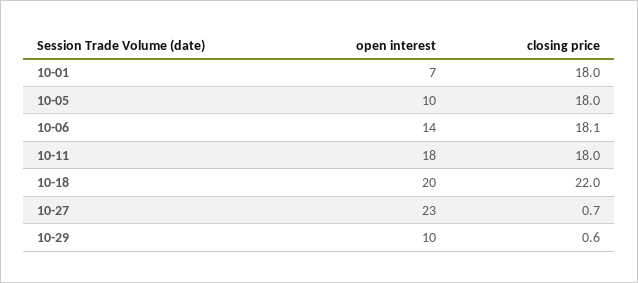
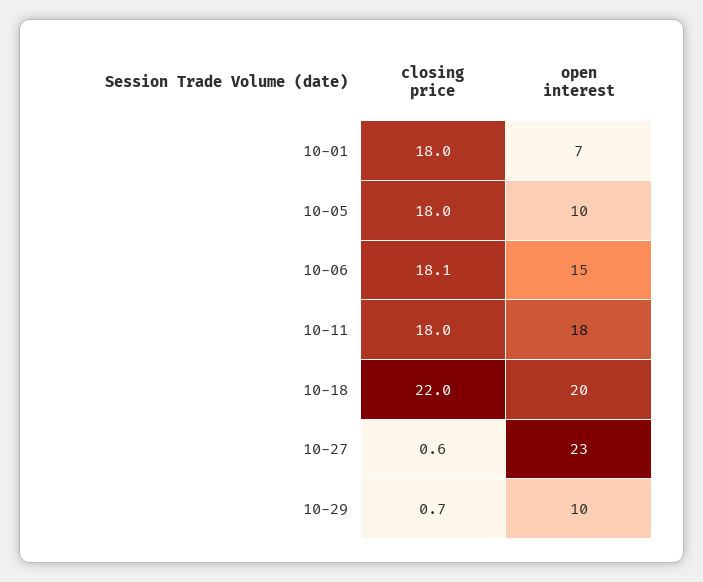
open interest, 10-06: 14 -> 15
closing price, 10-27: 0.7 -> 0.6
closing price, 10-29: 0.6 -> 0.7

